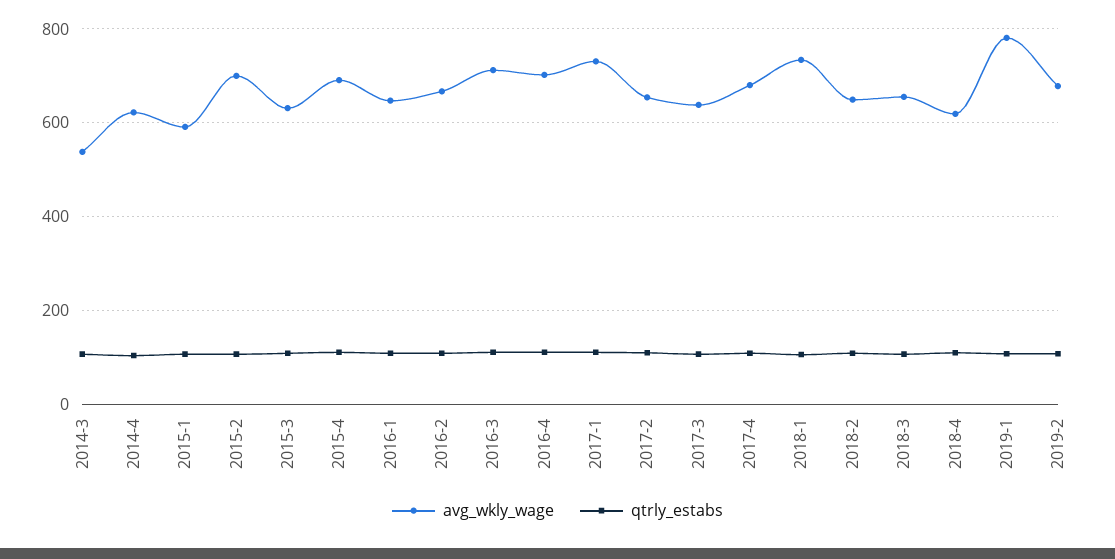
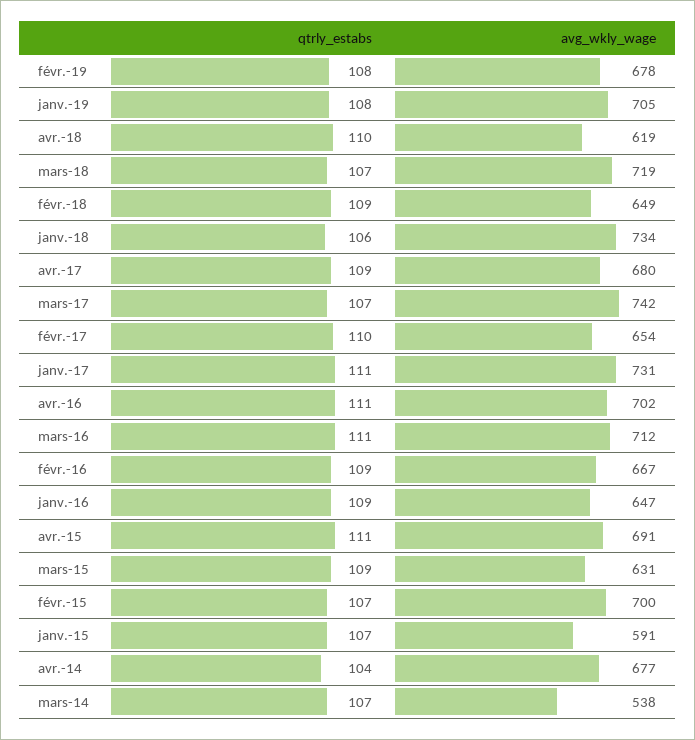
avg_wkly_wage, 2014-4: 620 -> 677
avg_wkly_wage, 2017-3: 640 -> 742
avg_wkly_wage, 2018-3: 660 -> 719
avg_wkly_wage, 2019-1: 780 -> 705

